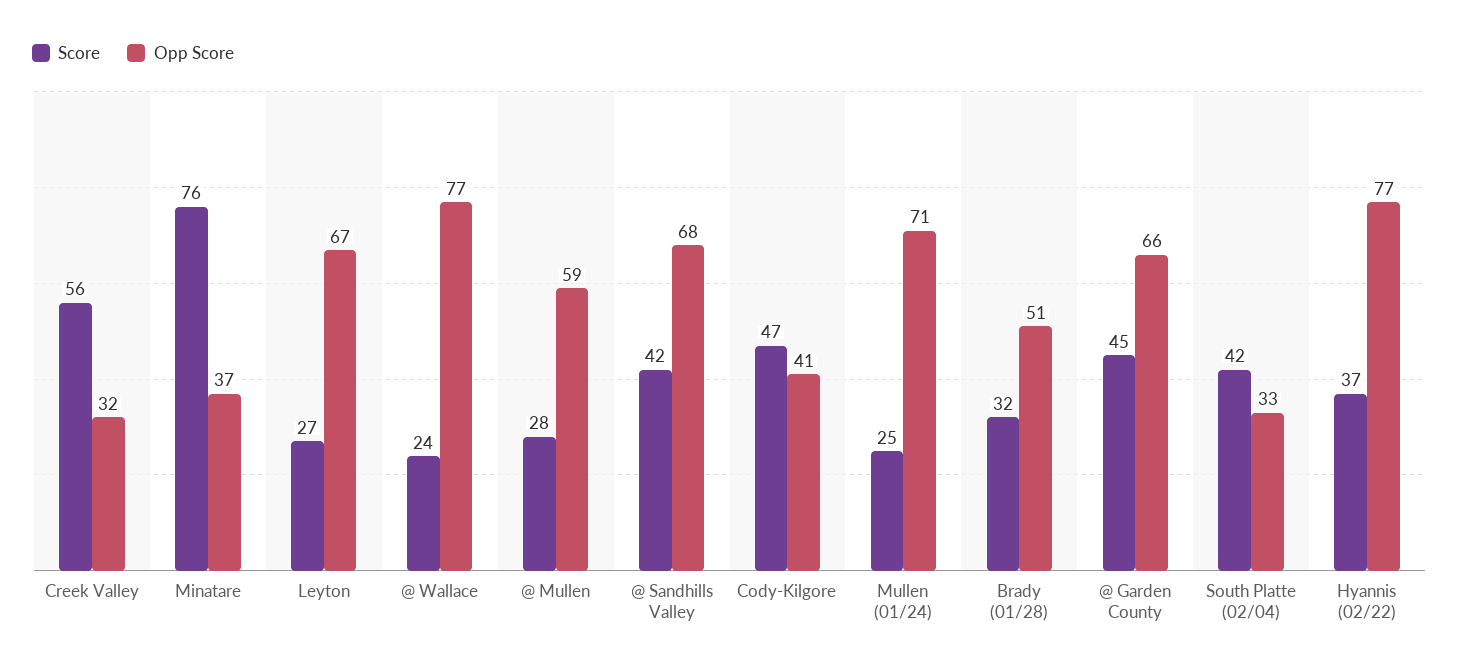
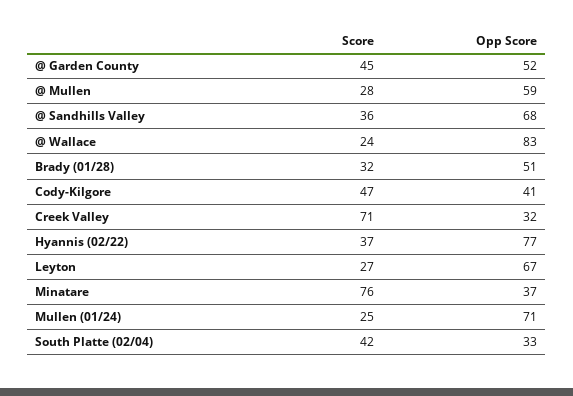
Score, Creek Valley: 56 -> 71
Opp Score, @ Wallace: 77 -> 83
Score, @ Sandhills Valley: 42 -> 36
Opp Score, @ Garden County: 66 -> 52

